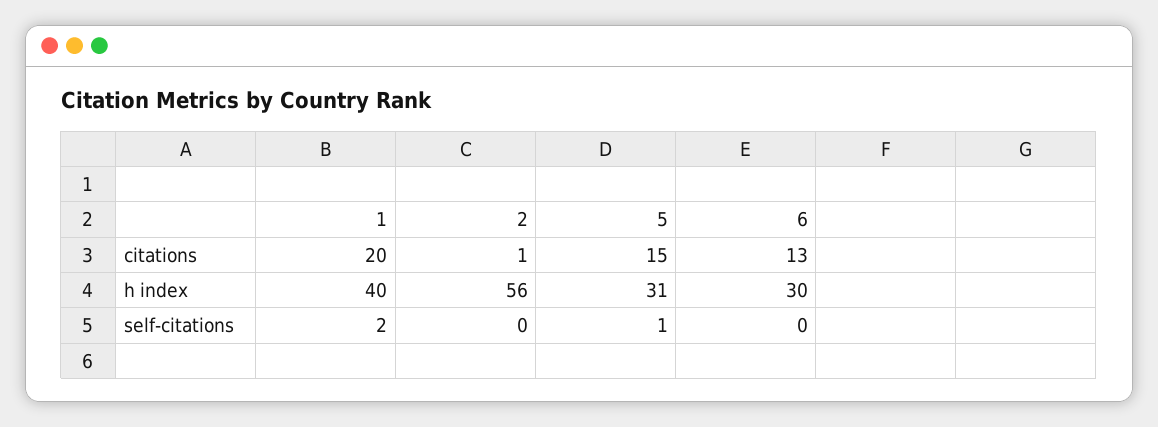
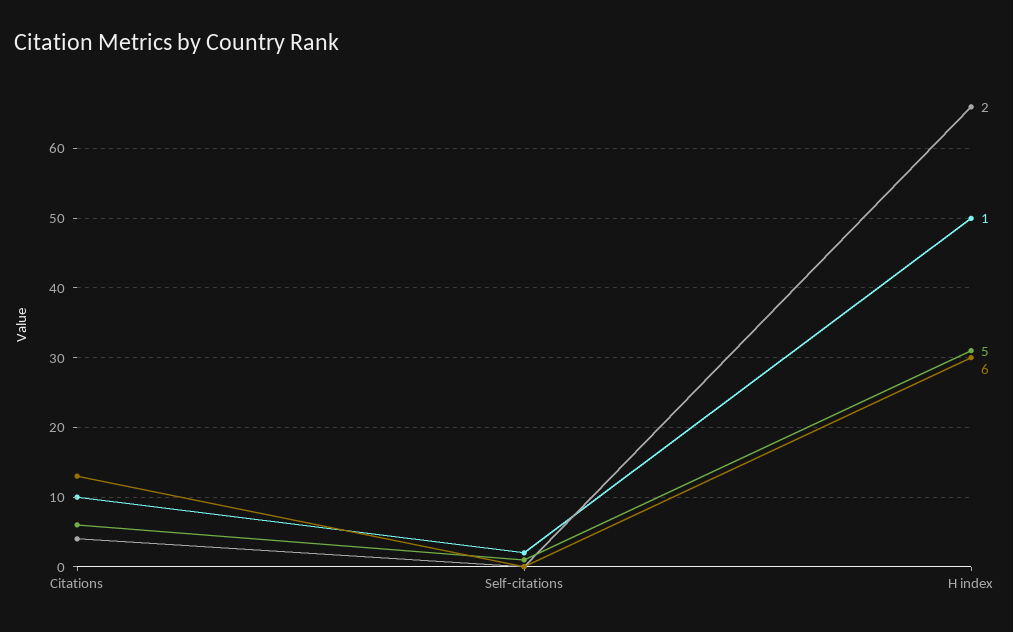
1, citations: 20 -> 10
2, citations: 1 -> 4
5, citations: 15 -> 6
1, h index: 40 -> 50
2, h index: 56 -> 66

